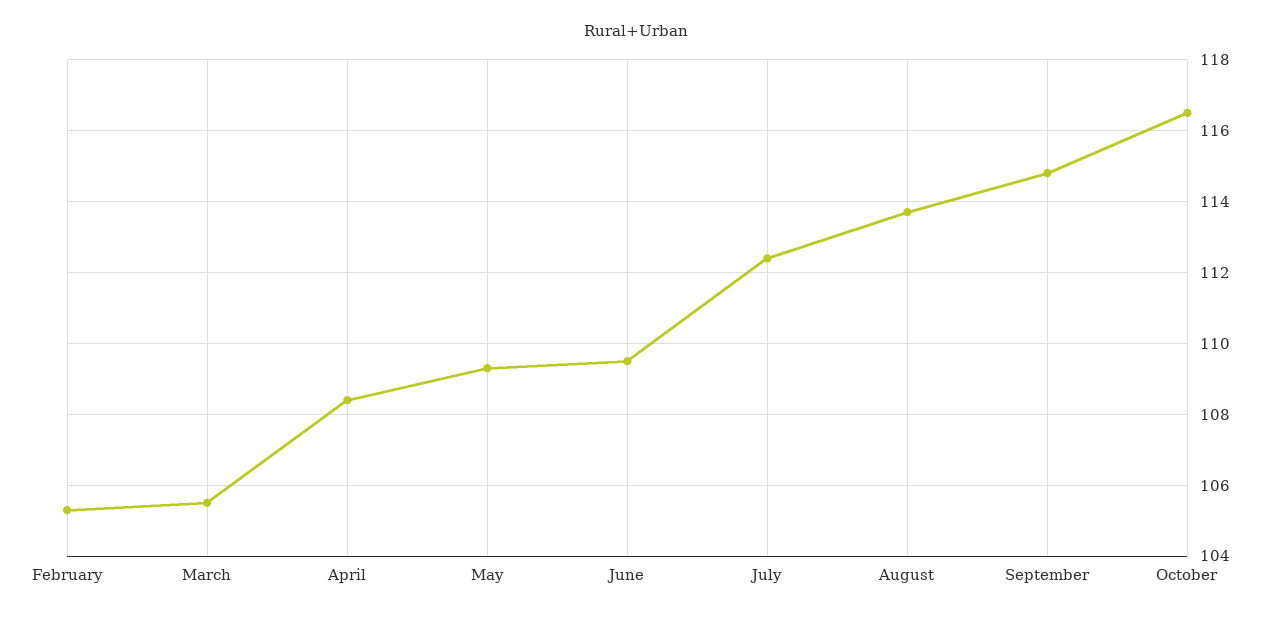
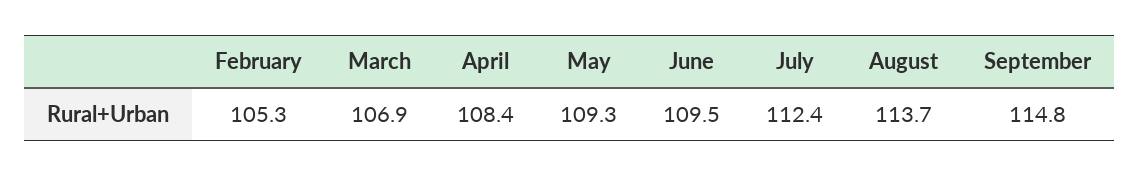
March: 105.5 -> 106.9
October: 116.5 -> none

